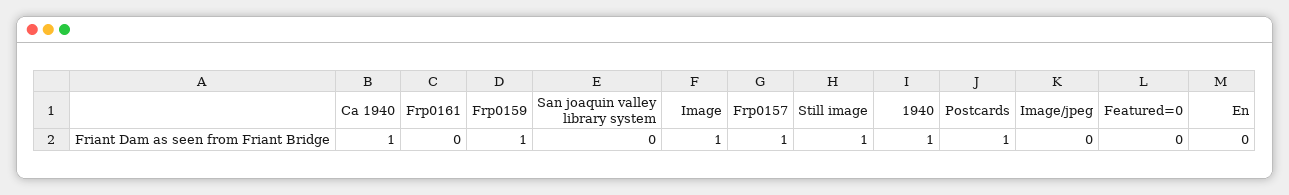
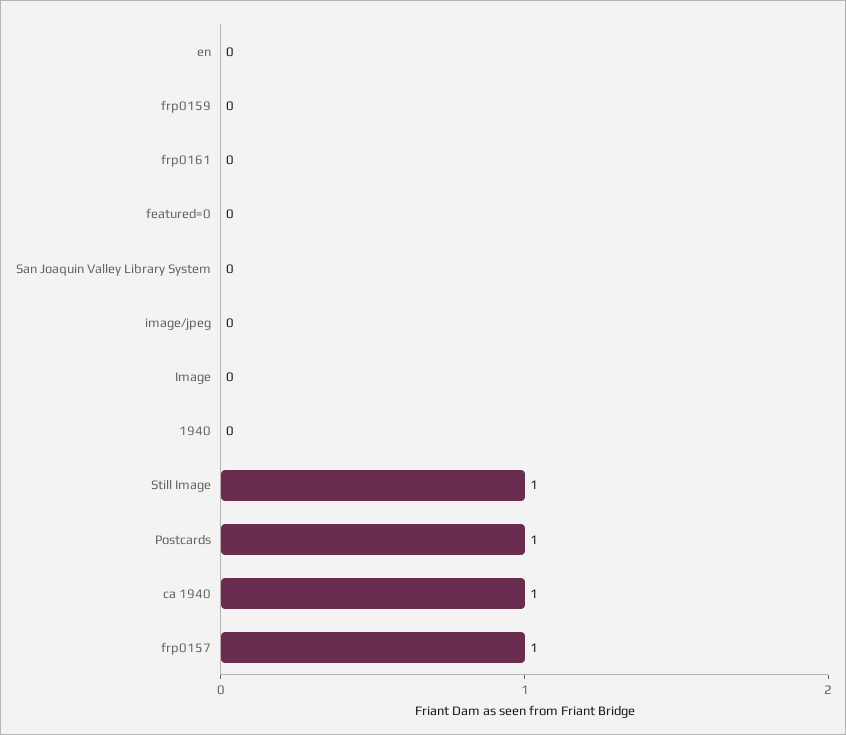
Frp0159: 1 -> 0
Image: 1 -> 0
1940: 1 -> 0

